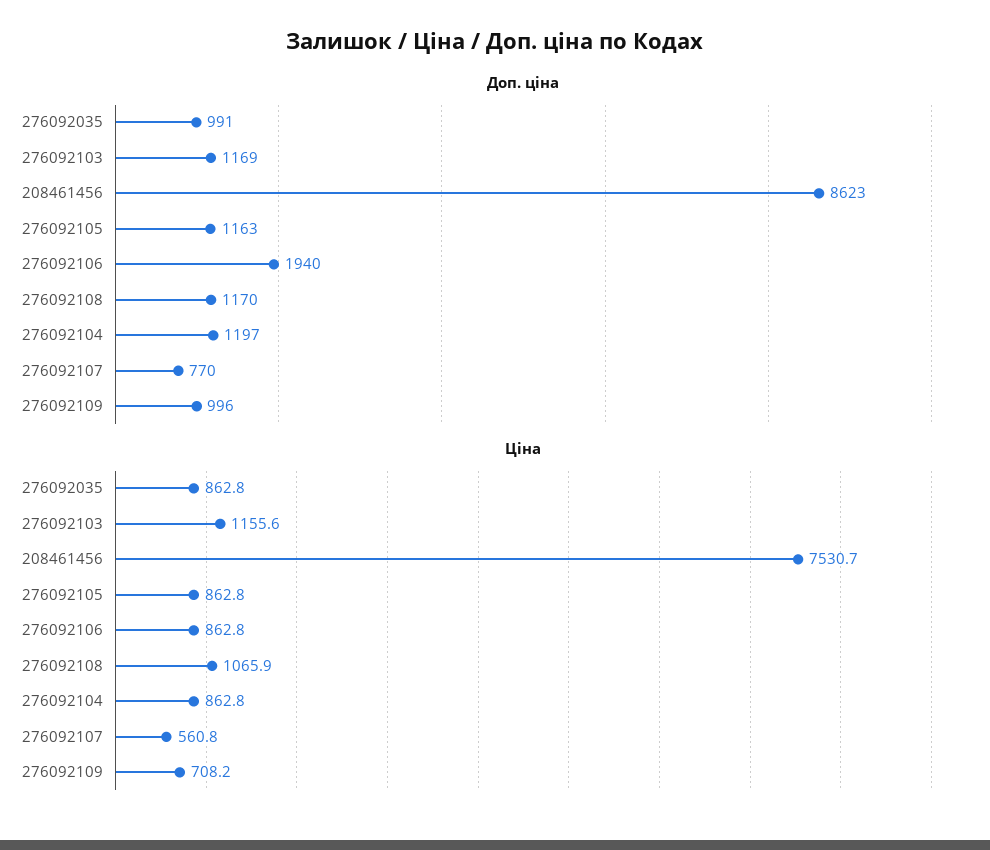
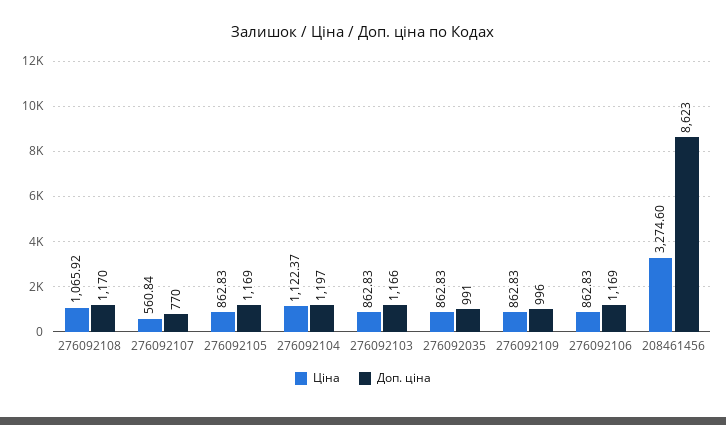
Доп. ціна, 276092103: 1169 -> 1166
Доп. ціна, 276092105: 1163 -> 1169
Доп. ціна, 276092106: 1940 -> 1169
Ціна, 276092103: 1155.6 -> 862.83
Ціна, 208461456: 7530.7 -> 3274.6
Ціна, 276092104: 862.8 -> 1122.37
Ціна, 276092109: 708.2 -> 862.83

